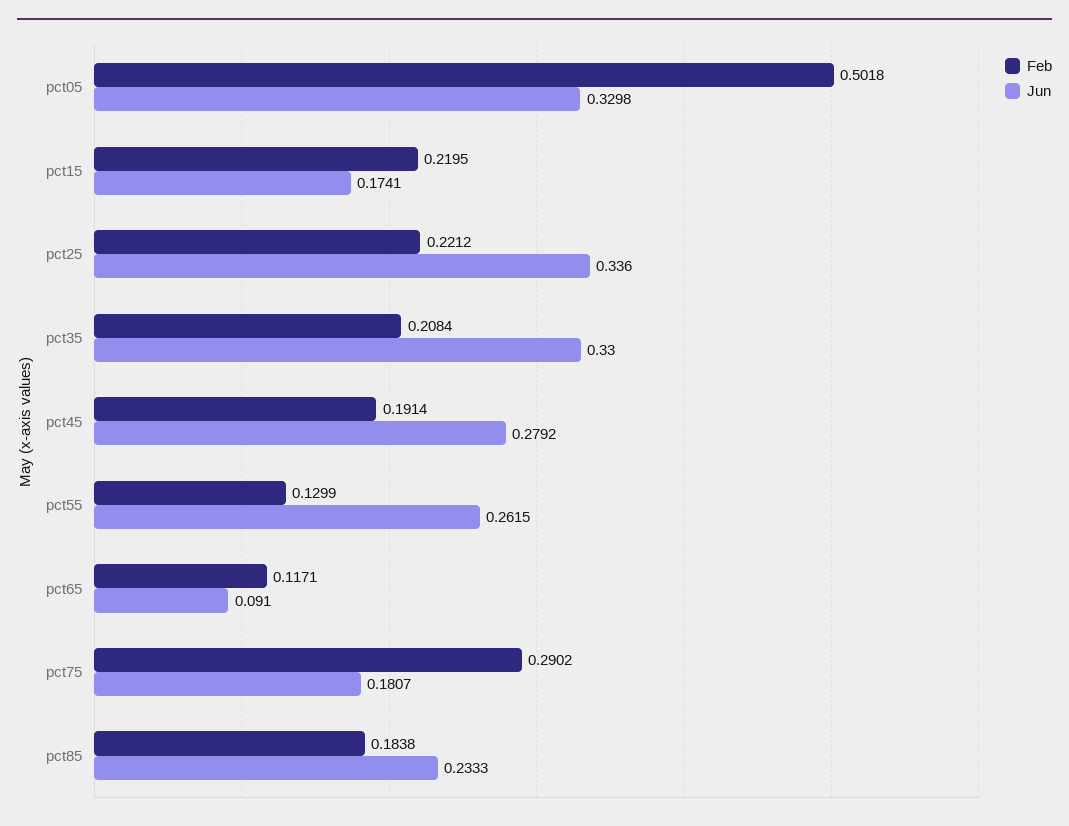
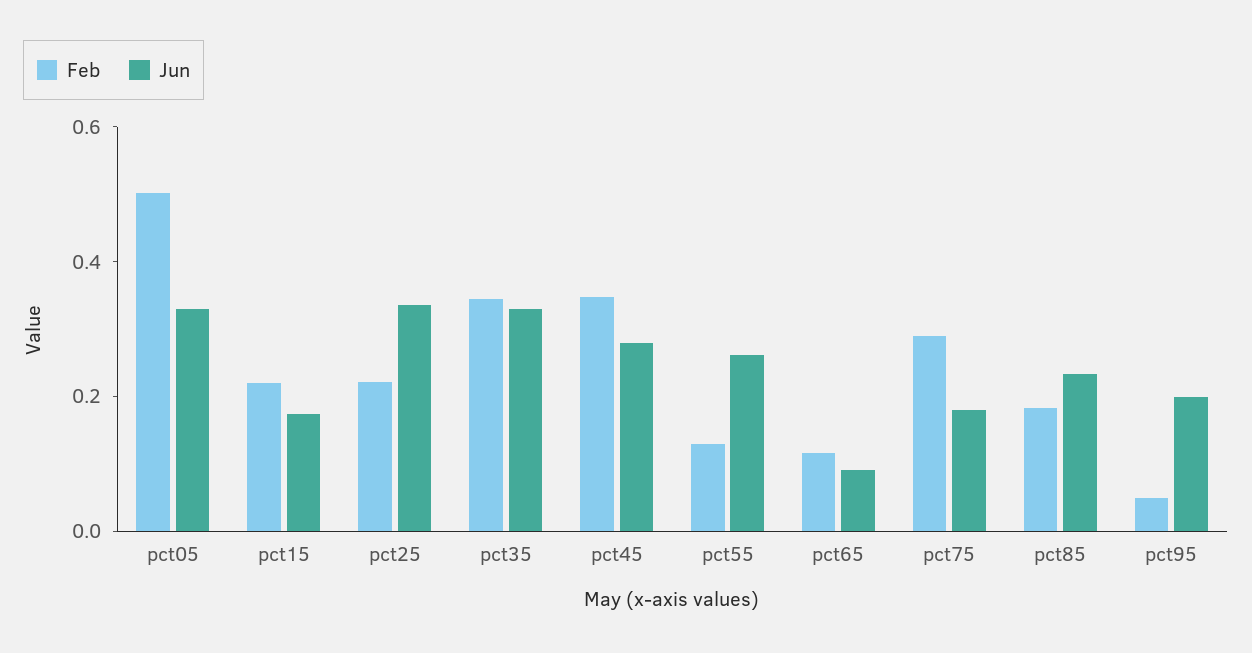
Feb, pct35: 0.2084 -> 0.35
Feb, pct45: 0.1914 -> 0.35
Feb, pct95: none -> 0.05
Jun, pct95: none -> 0.2

